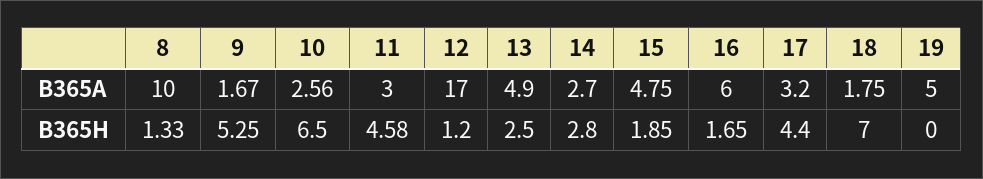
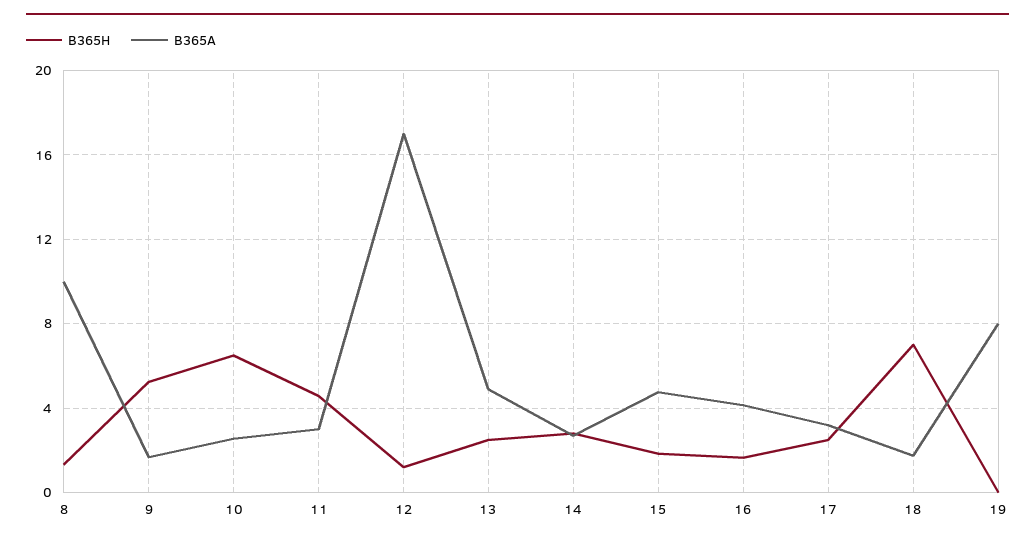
B365A, 16: 6 -> 4
B365A, 19: 5 -> 8
B365H, 17: 4.4 -> 2.5

